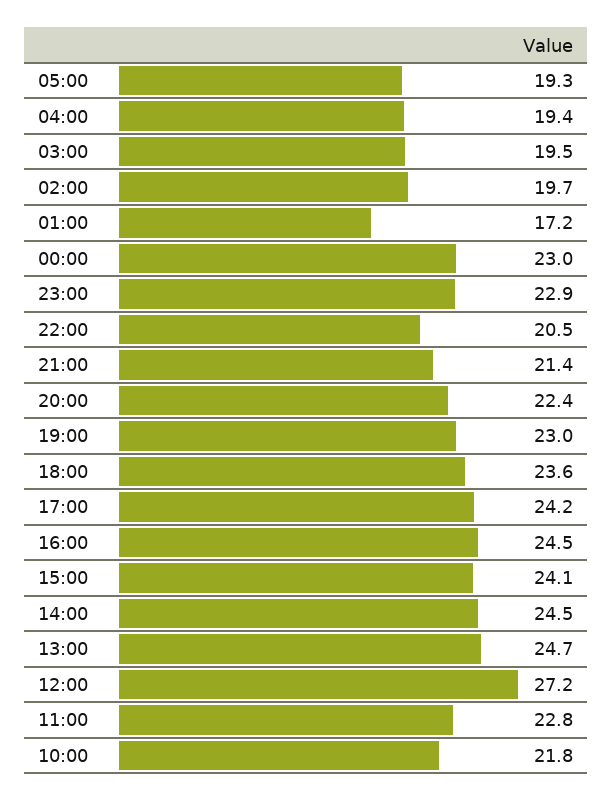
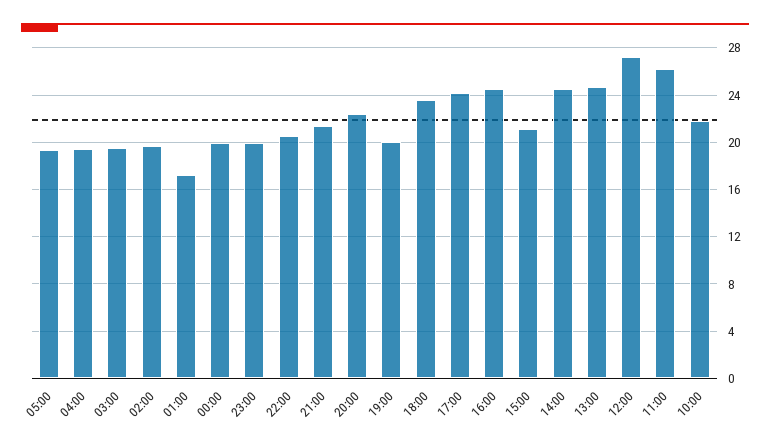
00:00: 23 -> 20
23:00: 22.9 -> 20
19:00: 23 -> 20
15:00: 24.1 -> 21
11:00: 22.8 -> 26

